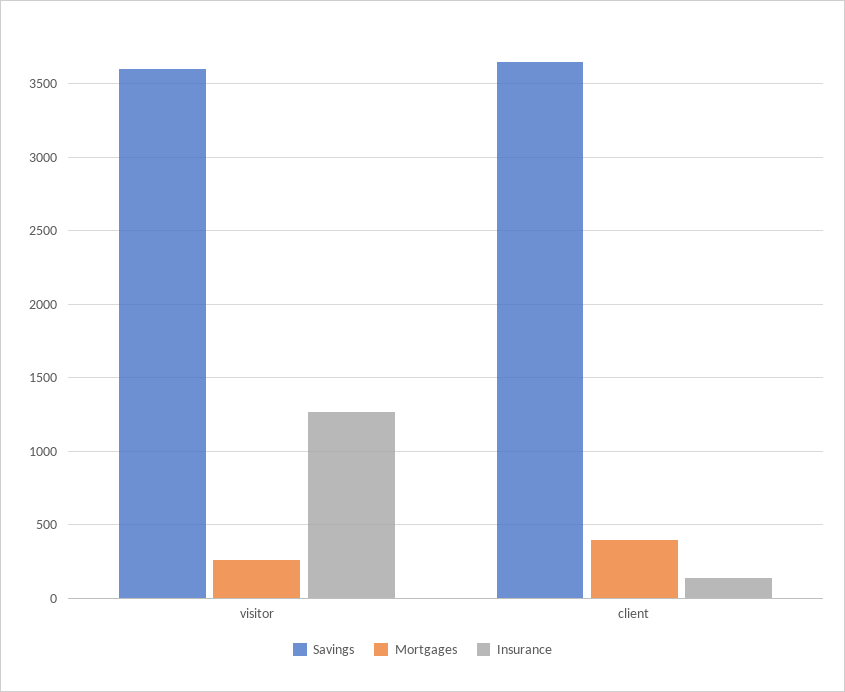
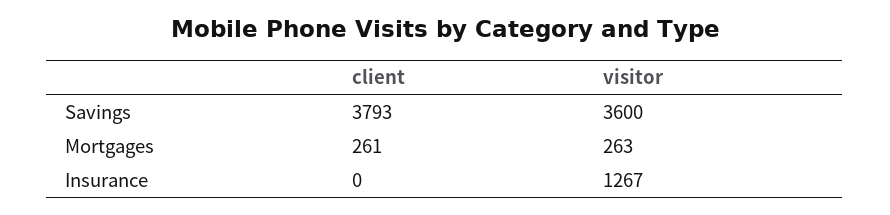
Savings, client: 3650 -> 3793
Mortgages, client: 400 -> 261
Insurance, client: 150 -> 0

